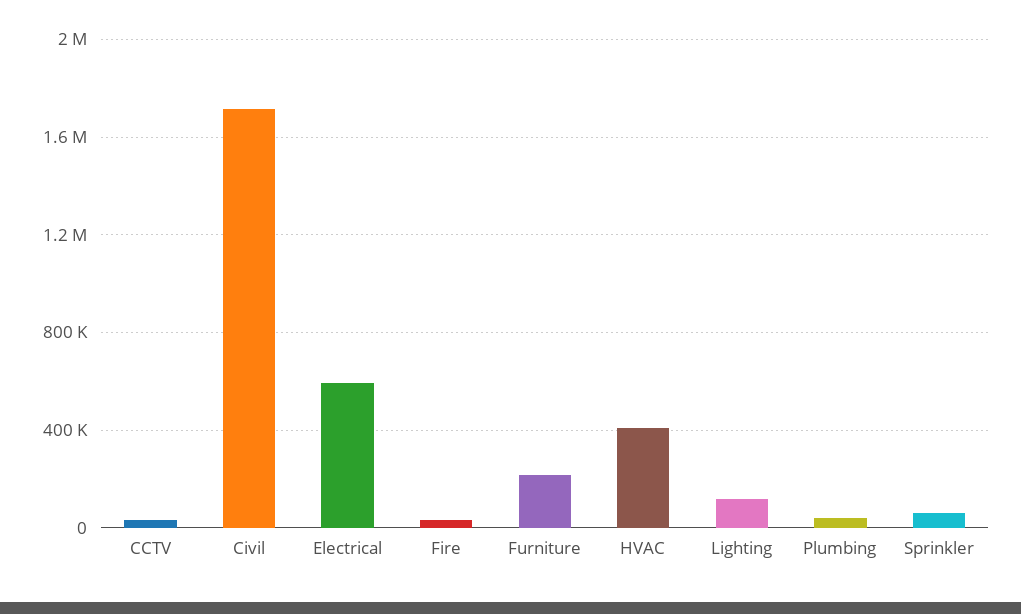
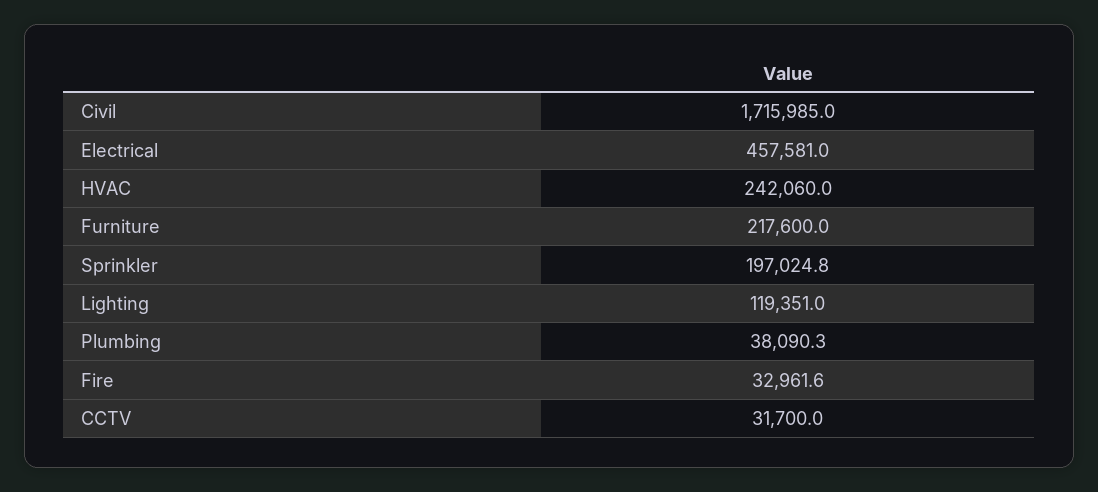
Electrical: 600000 -> 457581
HVAC: 400000 -> 242060
Sprinkler: 50000 -> 197024.8

